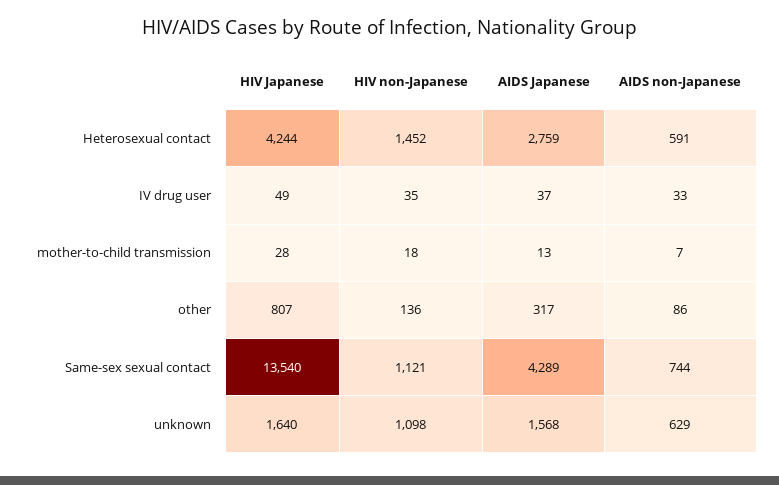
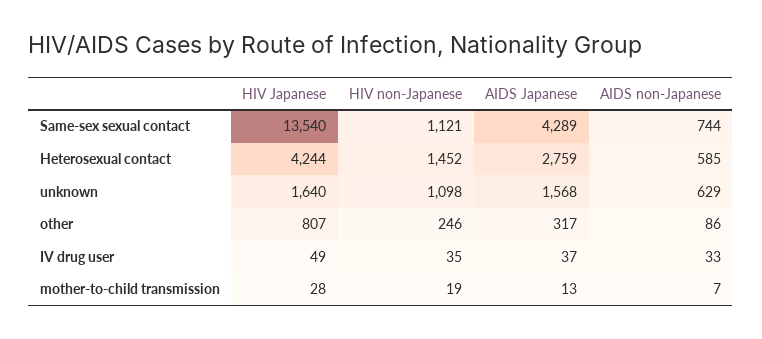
AIDS non-Japanese, Heterosexual contact: 591 -> 585
HIV non-Japanese, mother-to-child transmission: 18 -> 19
HIV non-Japanese, other: 136 -> 246

